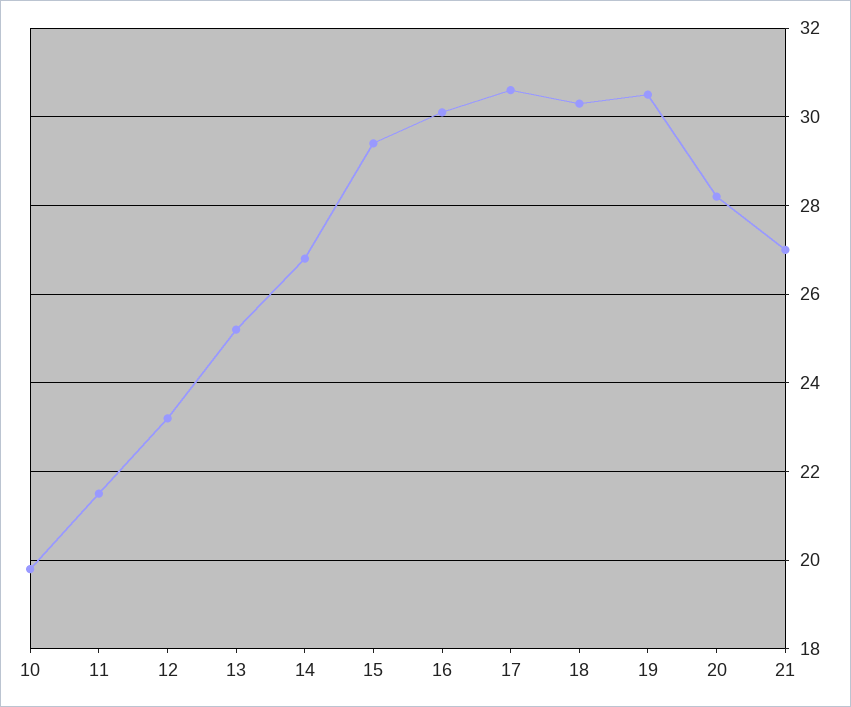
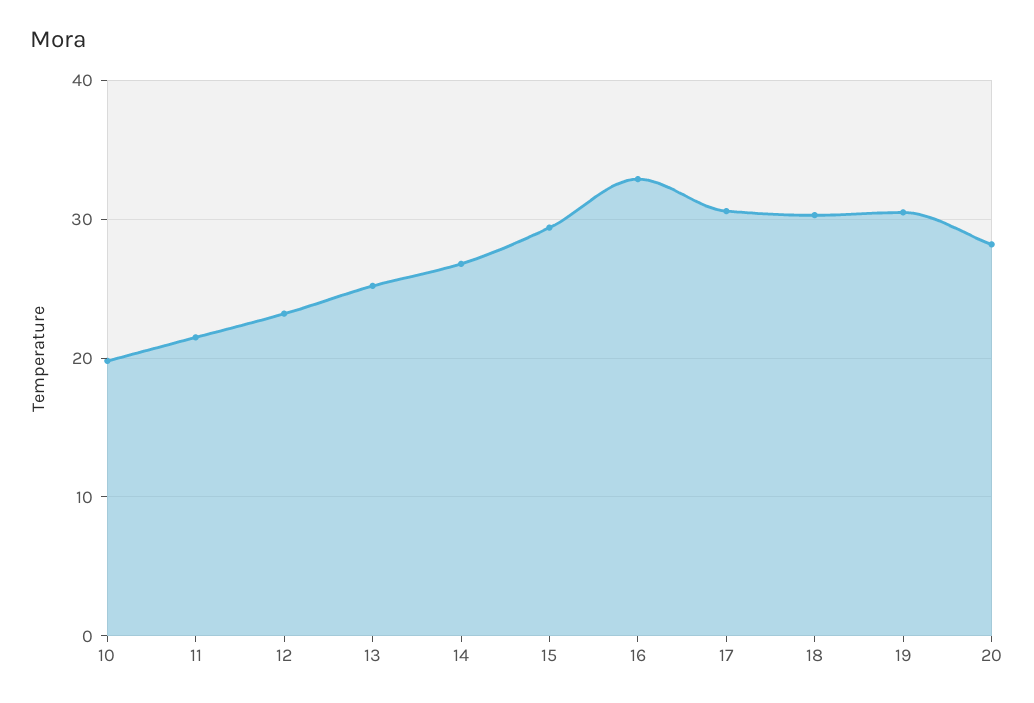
16: 30 -> 33
21: 27 -> none

